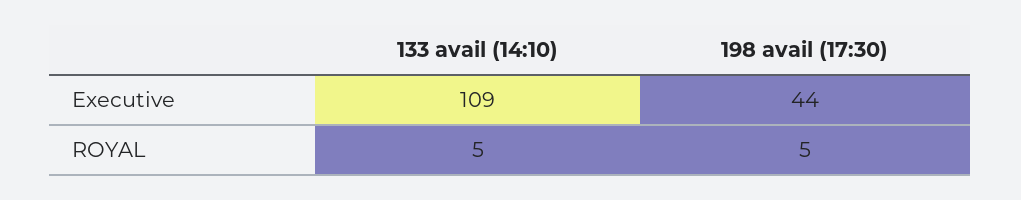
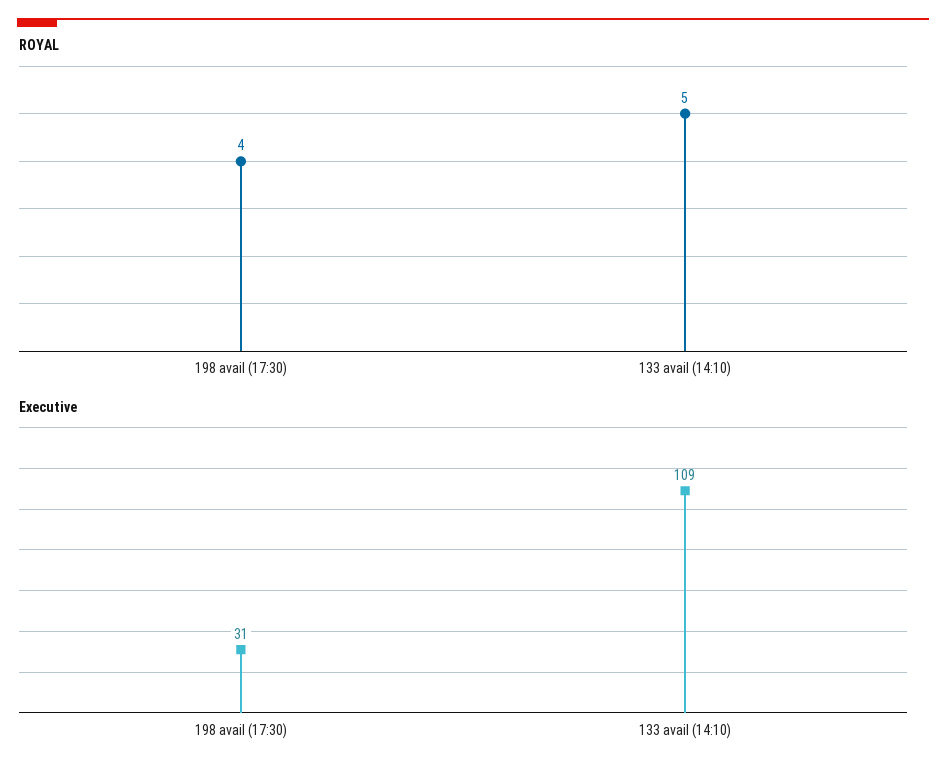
Executive, 198 avail (17:30): 44 -> 31
ROYAL, 198 avail (17:30): 5 -> 4

